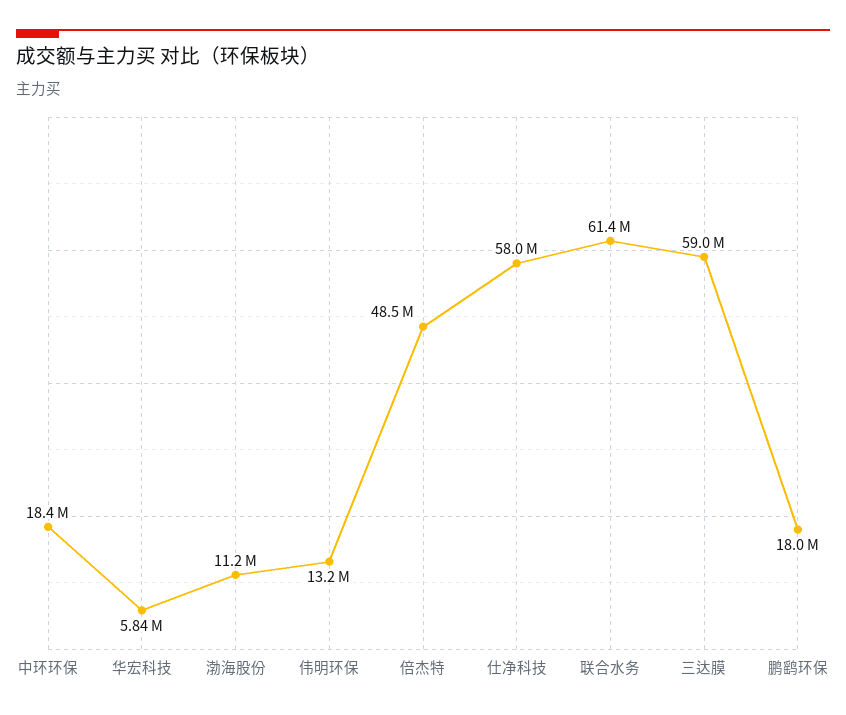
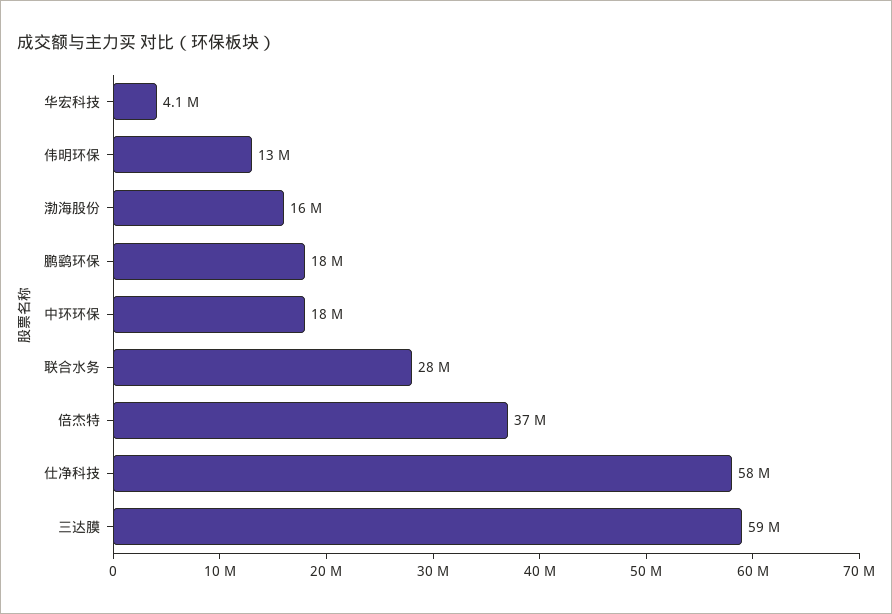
华宏科技: 5840000 -> 4100000
渤海股份: 11200000 -> 16000000
倍杰特: 48500000 -> 37000000
联合水务: 61400000 -> 28000000

